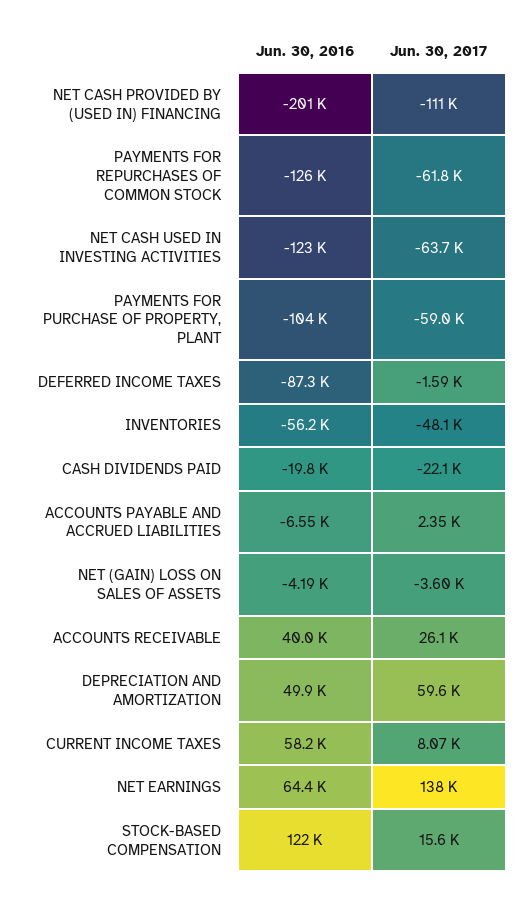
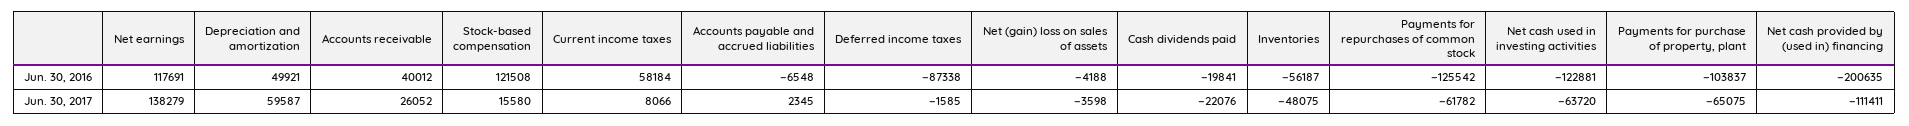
Jun. 30, 2017, PAYMENTS FOR PURCHASE OF PROPERTY, PLANT: -59000 -> -65075
Jun. 30, 2016, NET EARNINGS: 64400 -> 117691

